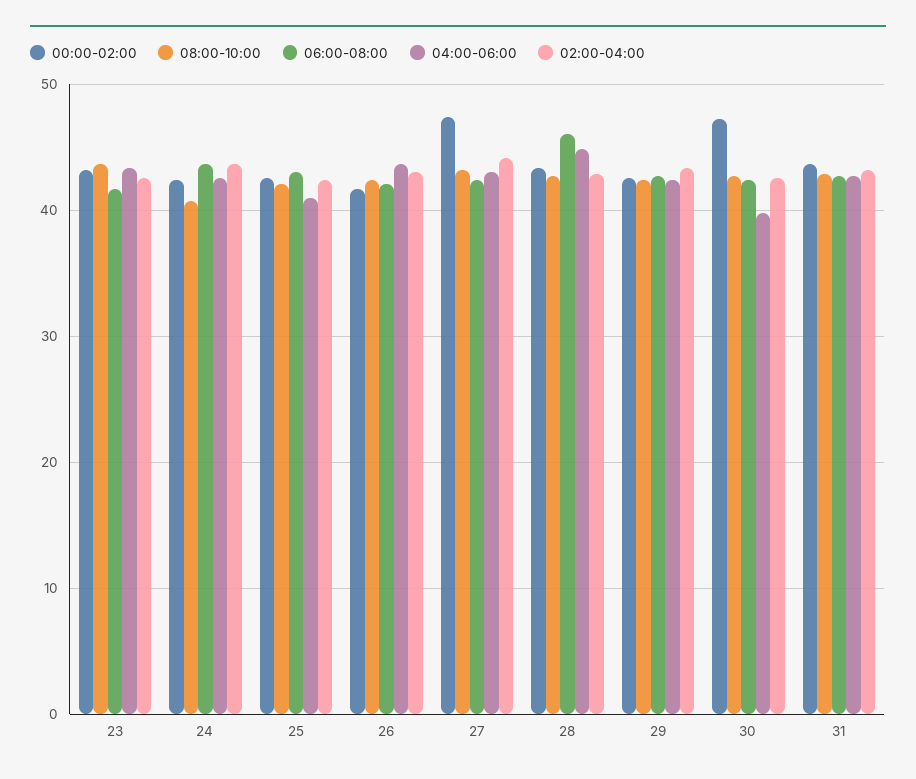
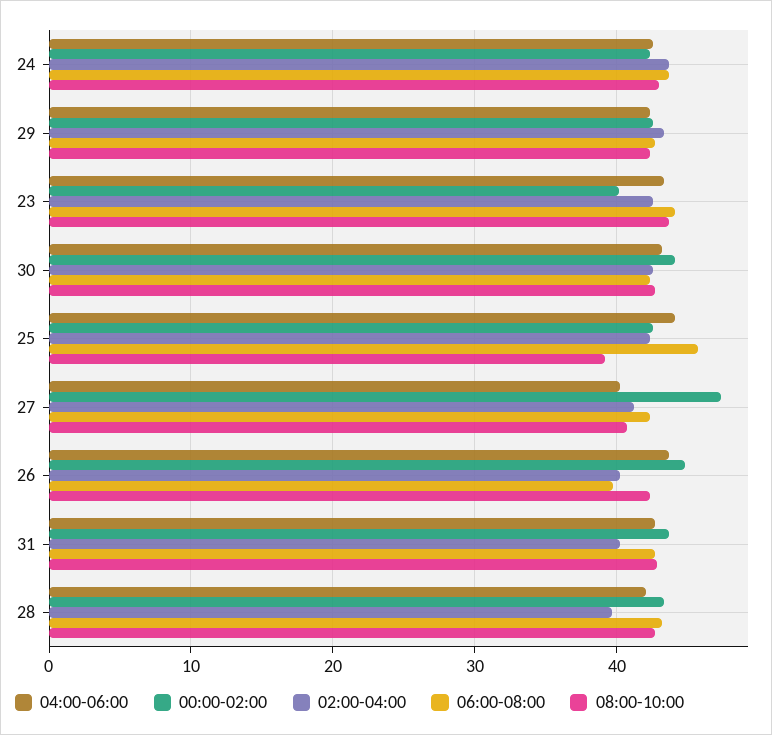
00:00-02:00, 23: 43 -> 40
06:00-08:00, 23: 42 -> 44
08:00-10:00, 24: 41 -> 43
08:00-10:00, 25: 42 -> 39
06:00-08:00, 25: 43 -> 46
04:00-06:00, 25: 41 -> 44
00:00-02:00, 26: 42 -> 45
06:00-08:00, 26: 42 -> 40
02:00-04:00, 26: 43 -> 40
08:00-10:00, 27: 43 -> 41
04:00-06:00, 27: 43 -> 40
02:00-04:00, 27: 44 -> 41
06:00-08:00, 28: 46 -> 43
04:00-06:00, 28: 45 -> 42
02:00-04:00, 28: 43 -> 40
00:00-02:00, 30: 47 -> 44
04:00-06:00, 30: 40 -> 43
02:00-04:00, 31: 43 -> 40

